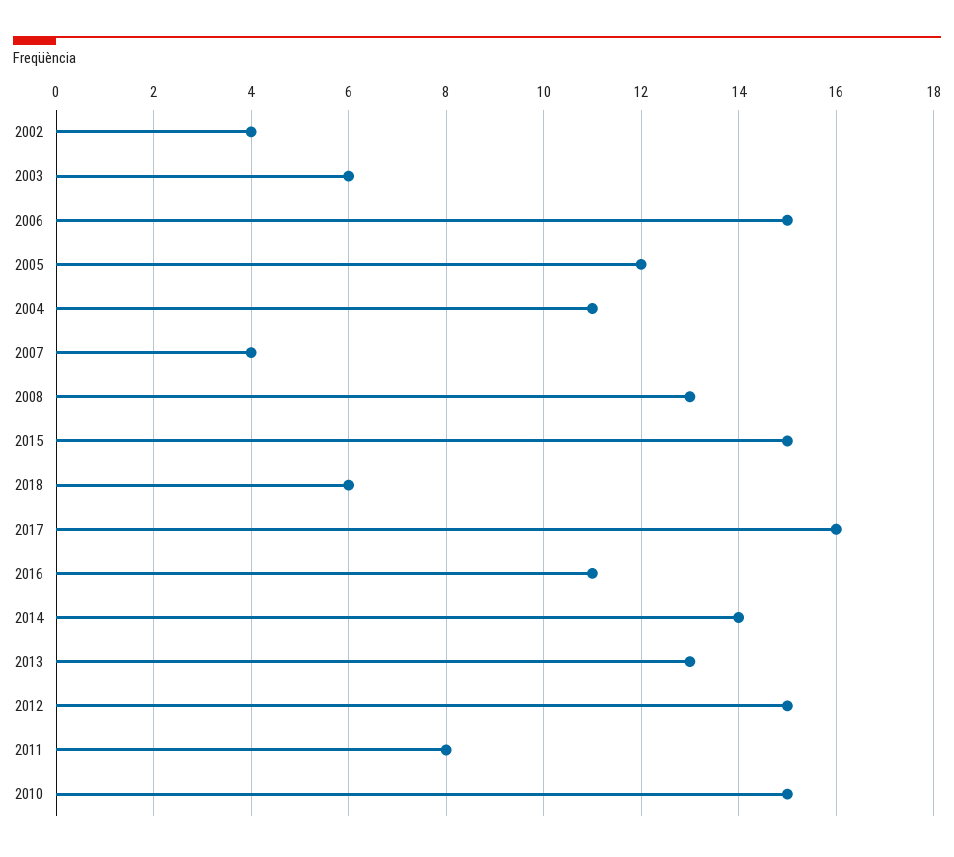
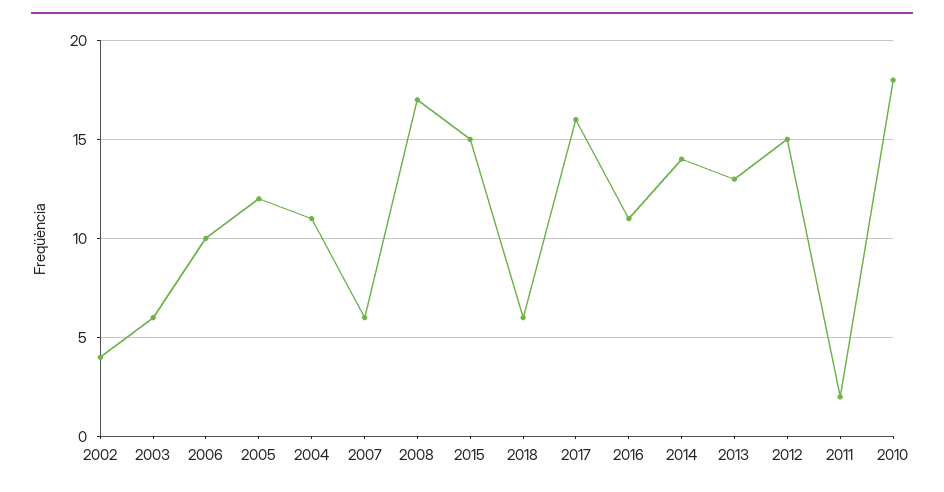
2006: 15 -> 10
2007: 4 -> 6
2008: 13 -> 17
2011: 8 -> 2
2010: 15 -> 18

